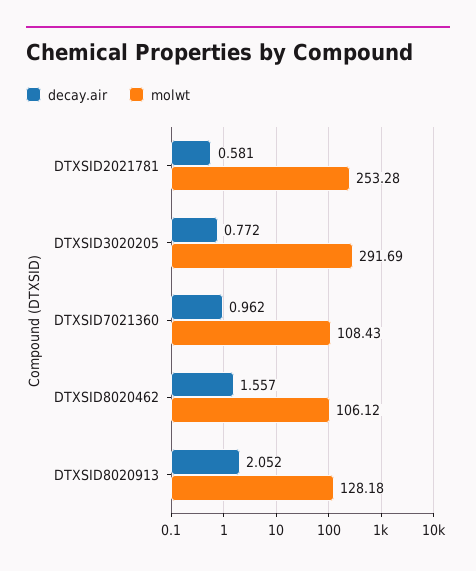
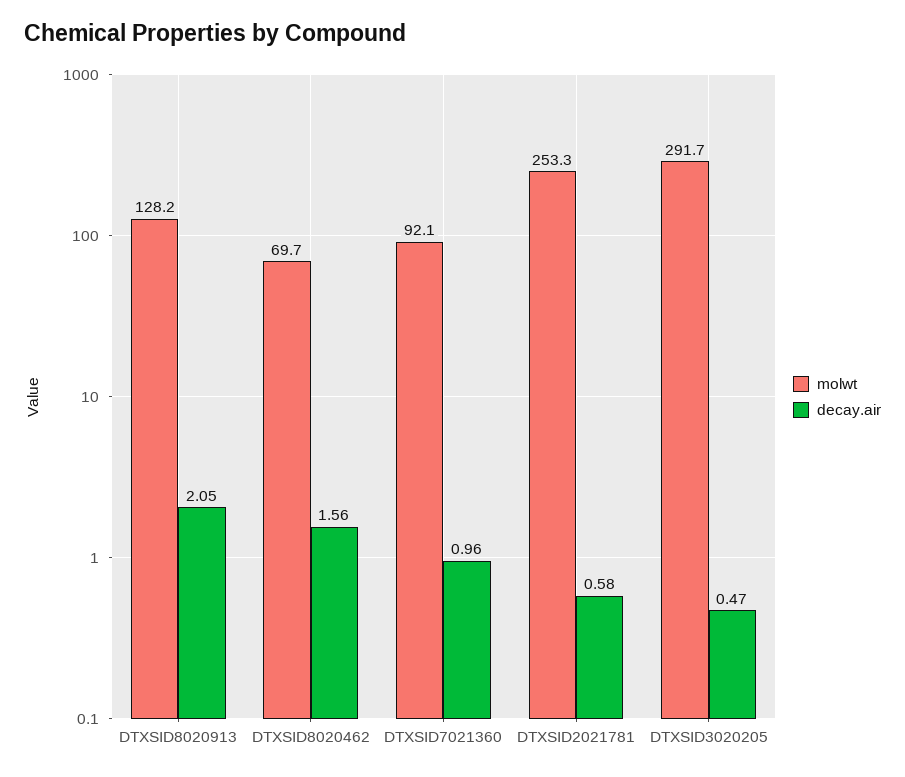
decay.air, DTXSID3020205: 0.772 -> 0.47
molwt, DTXSID7021360: 108.43 -> 92.1
molwt, DTXSID8020462: 106.12 -> 69.7

